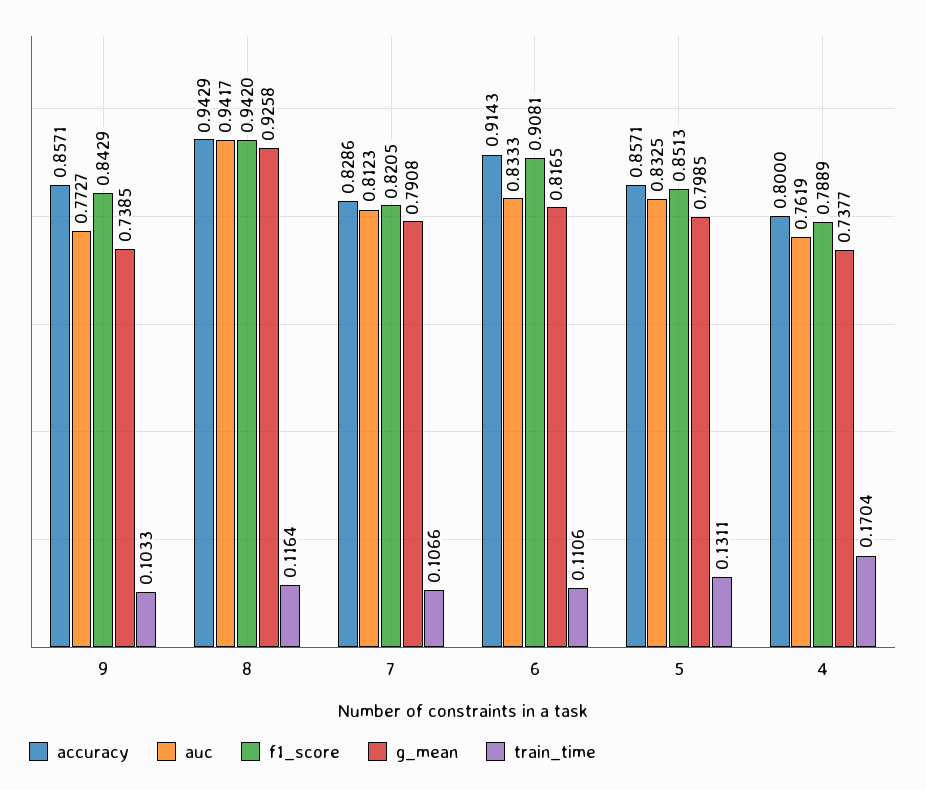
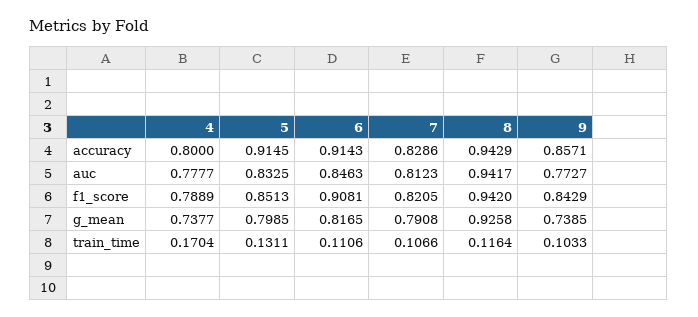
auc, 6: 0.8333 -> 0.8463
accuracy, 5: 0.8571 -> 0.9145
auc, 4: 0.7619 -> 0.7777

